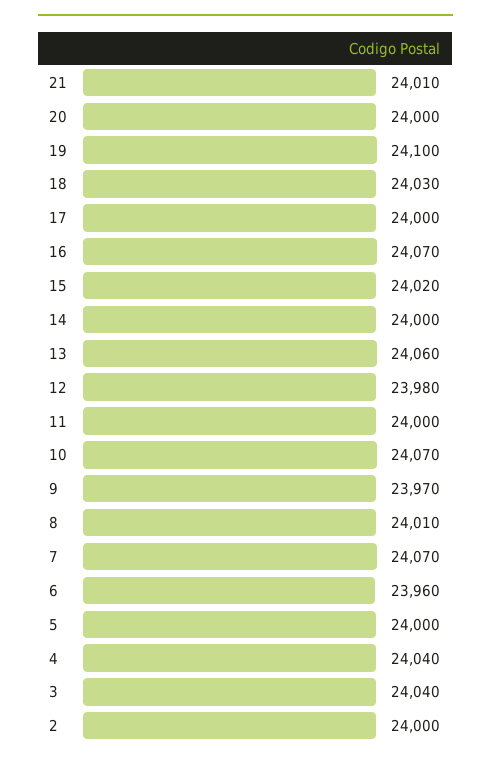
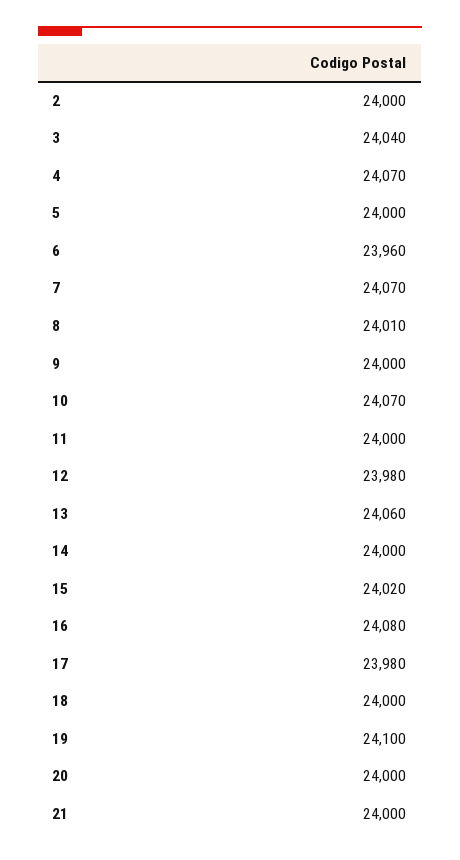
21: 24010 -> 24000
18: 24030 -> 24000
17: 24000 -> 23980
16: 24070 -> 24080
9: 23970 -> 24000
4: 24040 -> 24070

